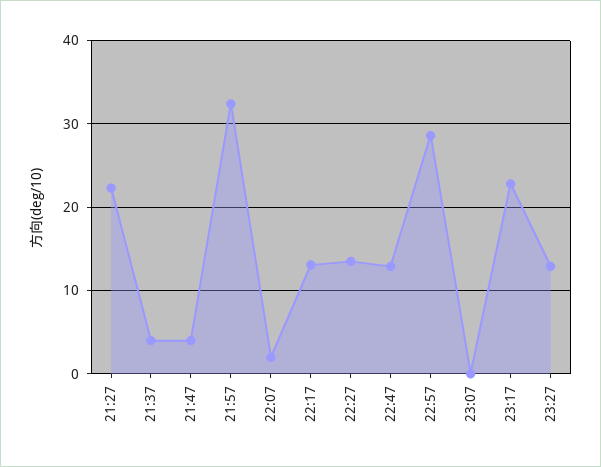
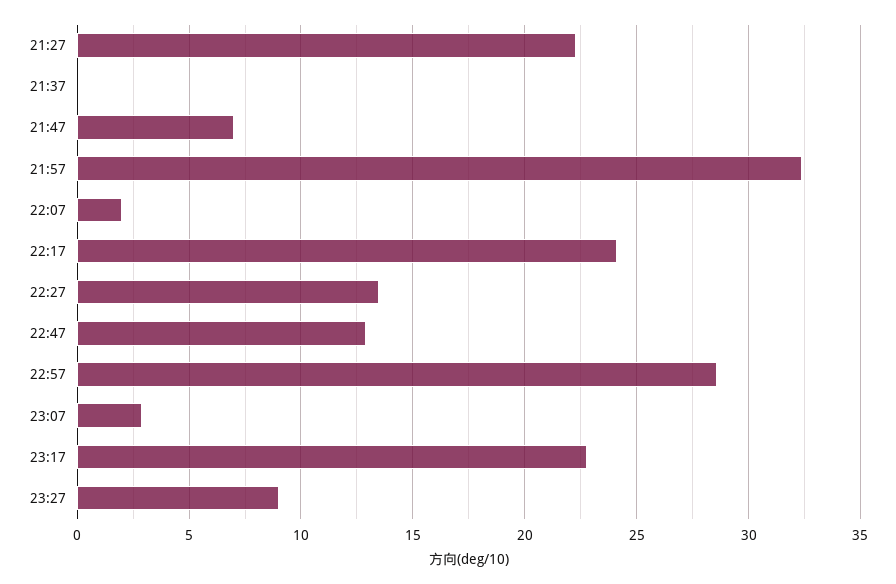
21:37: 4 -> 0
21:47: 4 -> 7
22:17: 13 -> 24
23:07: 0 -> 3
23:27: 13 -> 9

